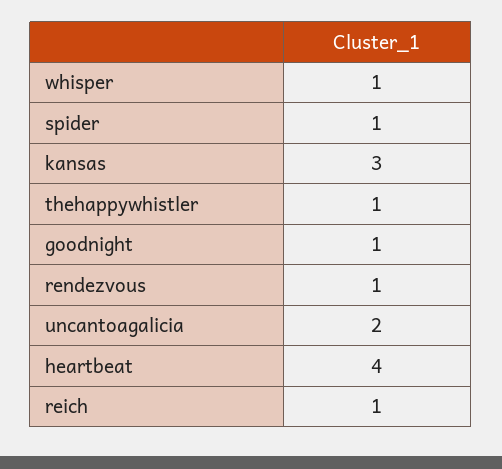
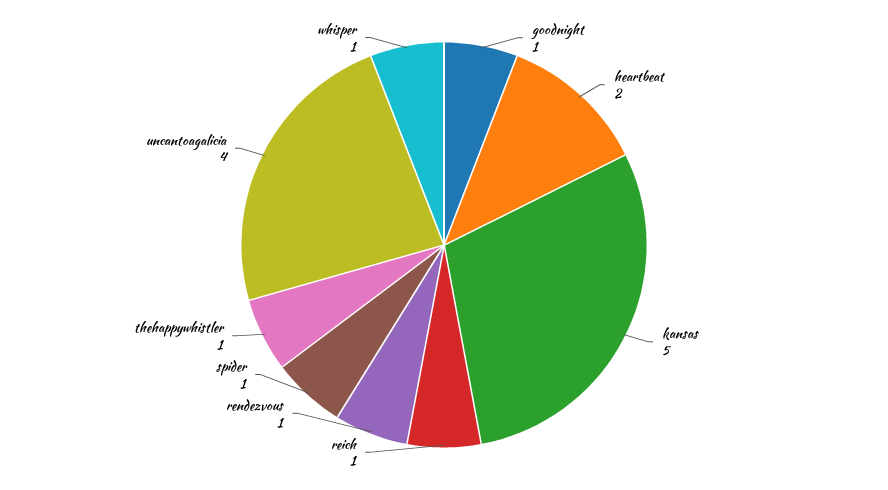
kansas: 3 -> 5
uncantoagalicia: 2 -> 4
heartbeat: 4 -> 2

